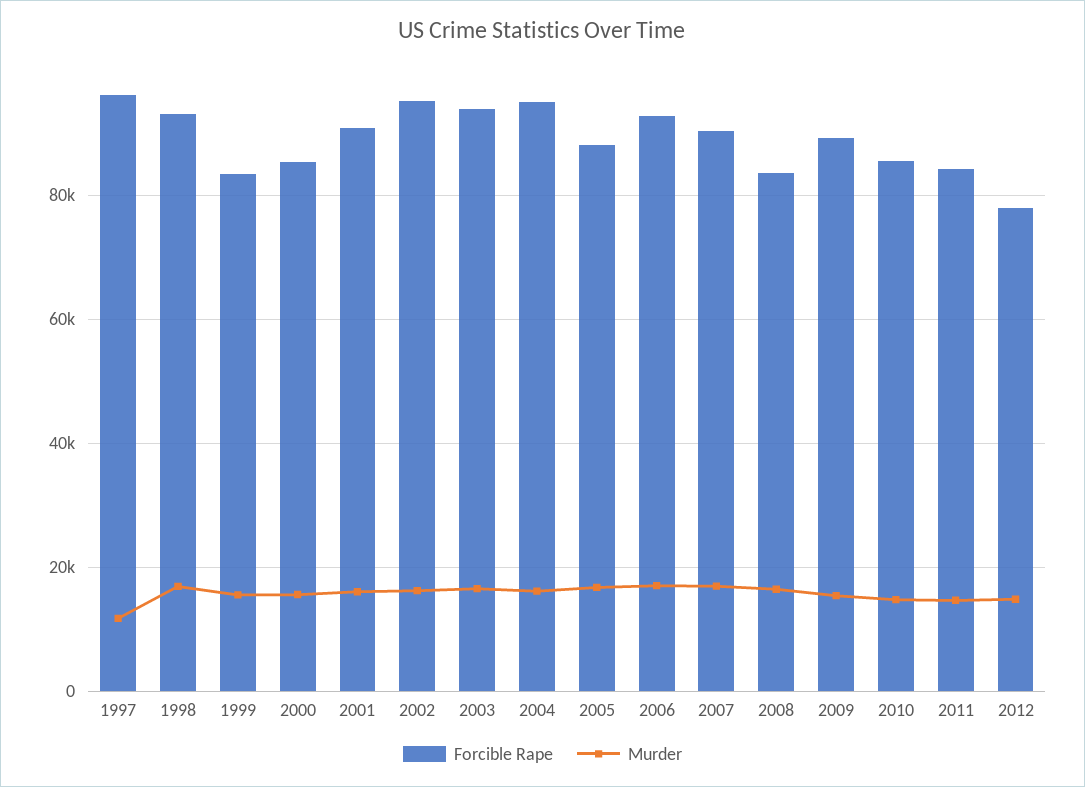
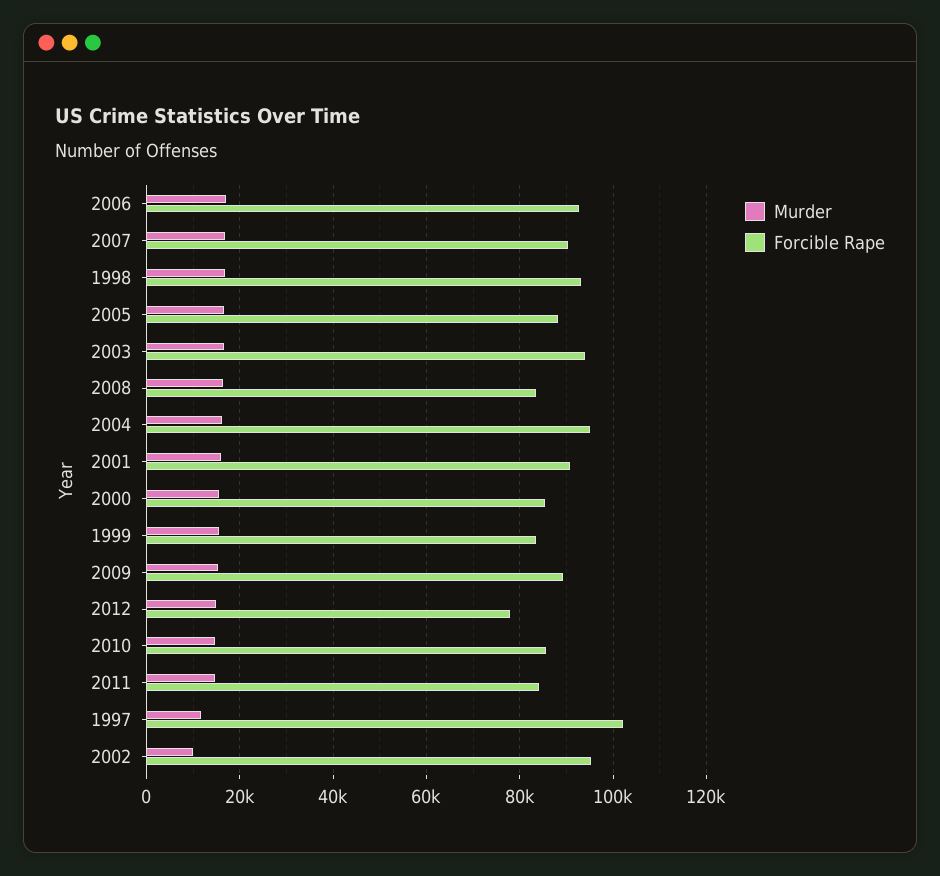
Forcible Rape, 1997: 96000 -> 102000
Murder, 2002: 16000 -> 10000

